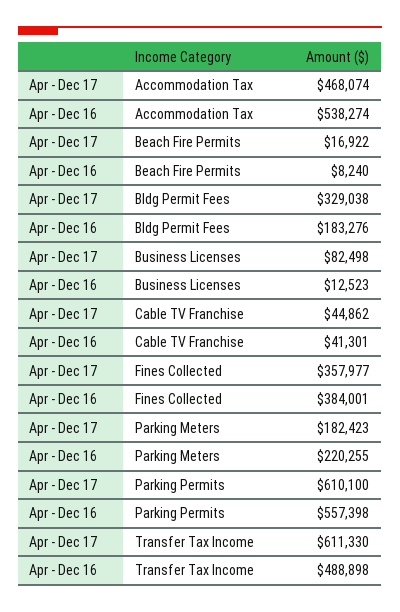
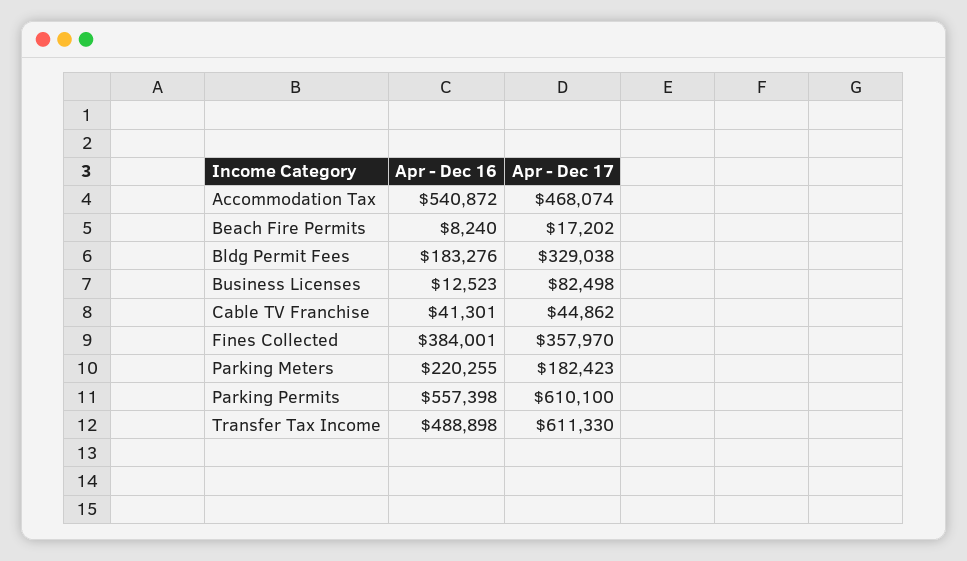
Apr - Dec 16, Accommodation Tax: 538274 -> 540872
Apr - Dec 17, Beach Fire Permits: 16922 -> 17202
Apr - Dec 17, Fines Collected: 357977 -> 357970

